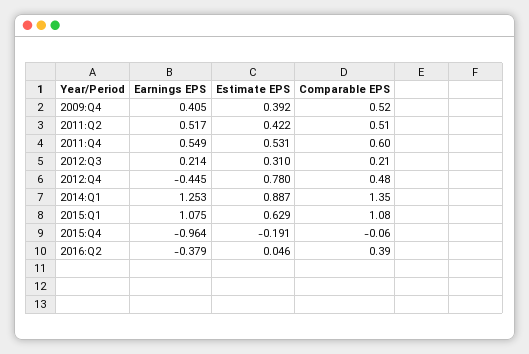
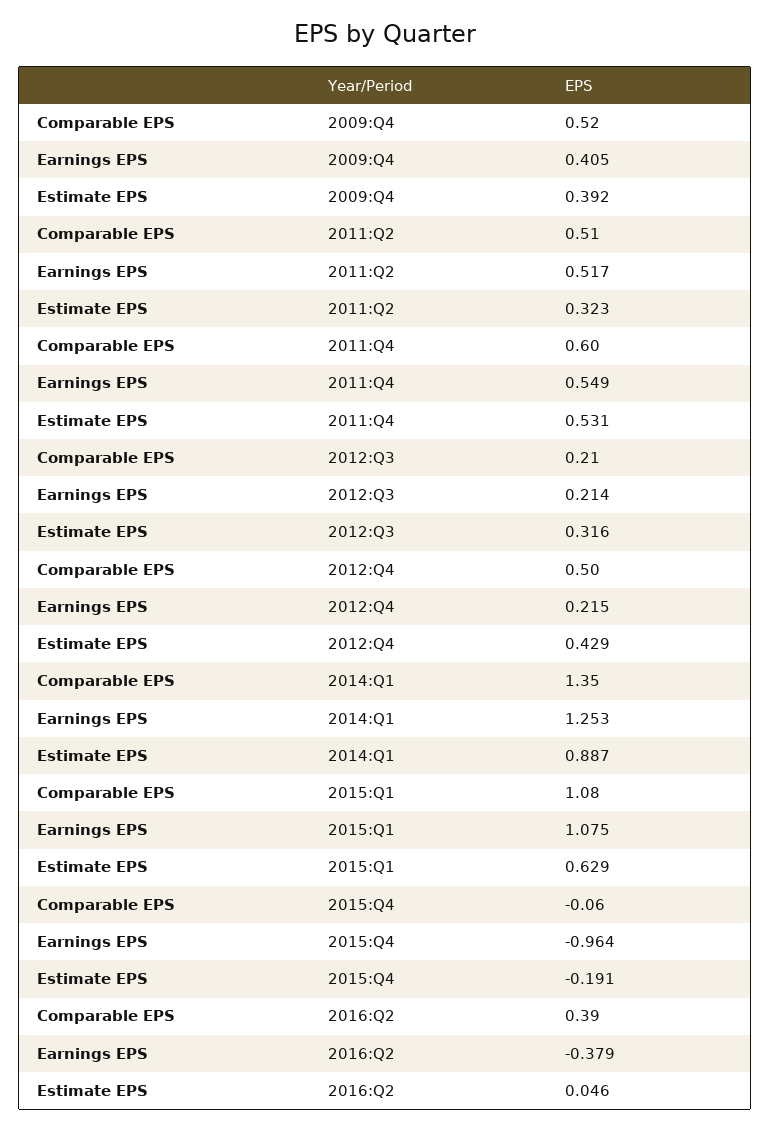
Estimate EPS, 2011:Q2: 0.422 -> 0.323
Estimate EPS, 2012:Q3: 0.31 -> 0.316
Earnings EPS, 2012:Q4: -0.445 -> 0.215
Estimate EPS, 2012:Q4: 0.78 -> 0.429
Comparable EPS, 2012:Q4: 0.48 -> 0.5

